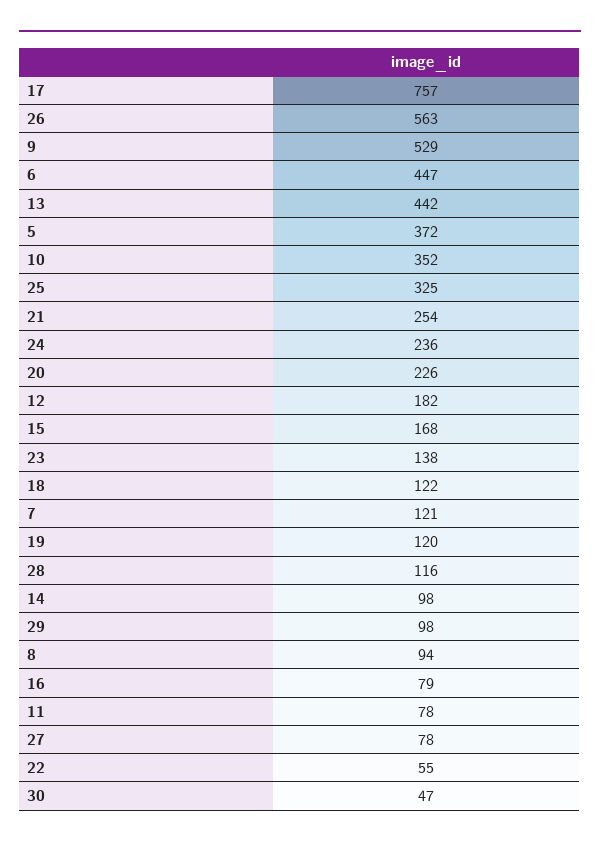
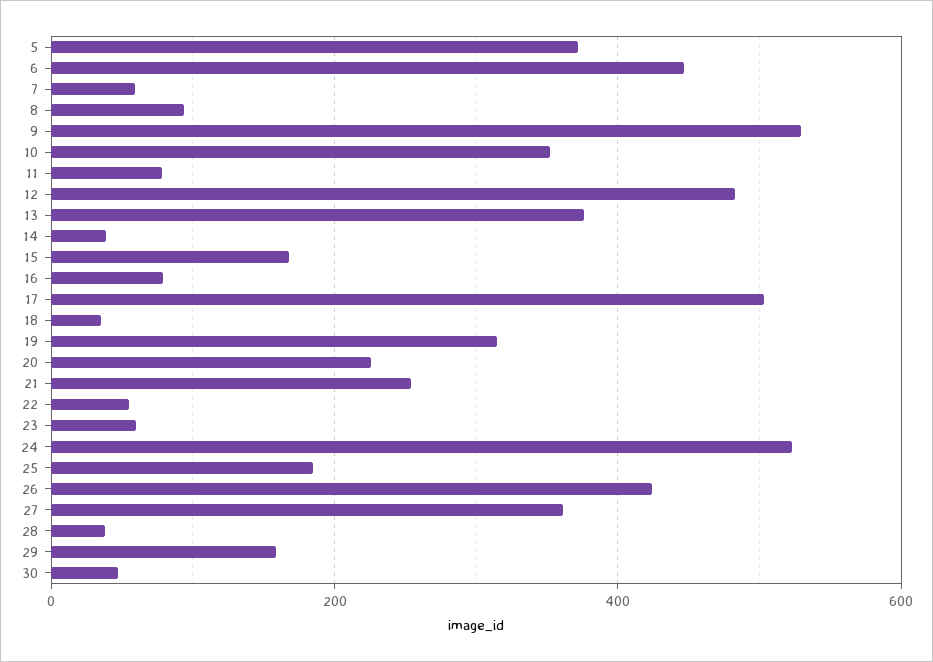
17: 757 -> 500
26: 563 -> 420
13: 442 -> 380
25: 325 -> 180
24: 236 -> 520
12: 182 -> 480
23: 138 -> 60
18: 122 -> 40
7: 121 -> 60
19: 120 -> 320
28: 116 -> 40
14: 98 -> 40
29: 98 -> 160
27: 78 -> 360

